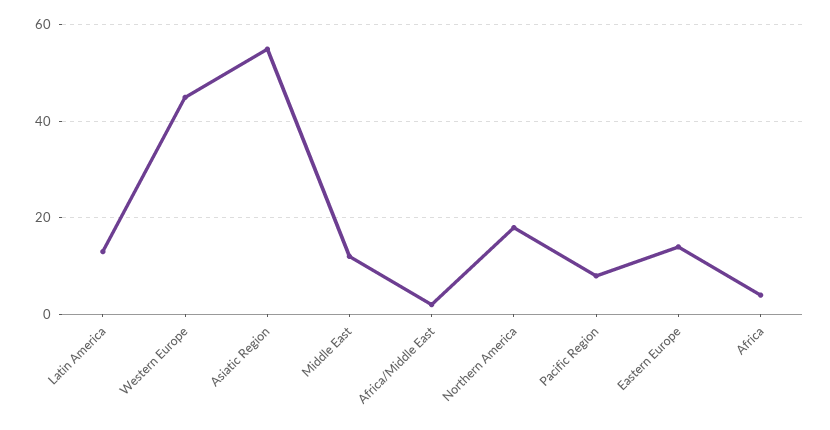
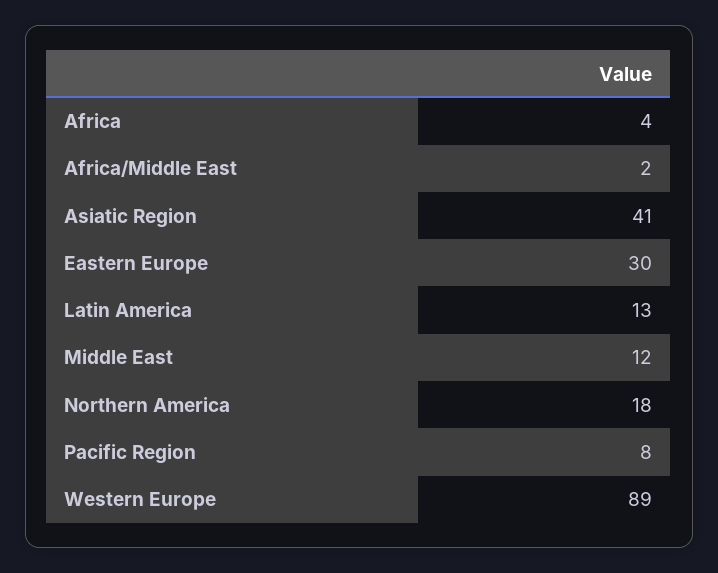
Western Europe: 45 -> 89
Asiatic Region: 55 -> 41
Eastern Europe: 15 -> 30

